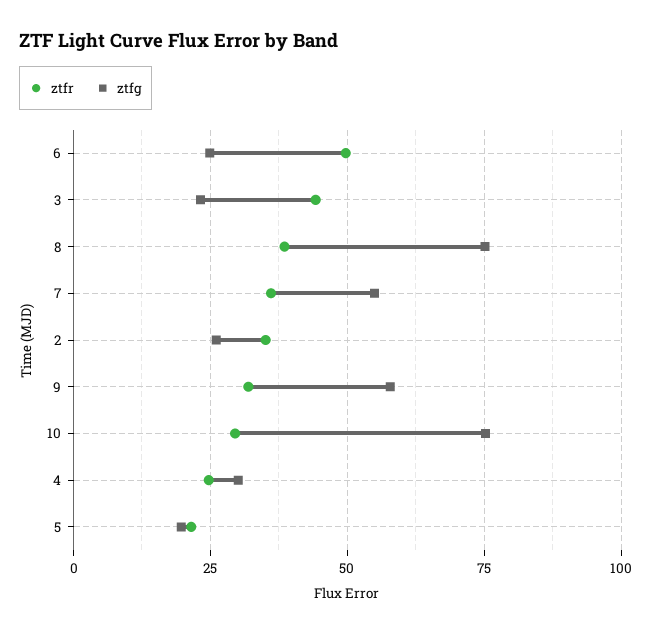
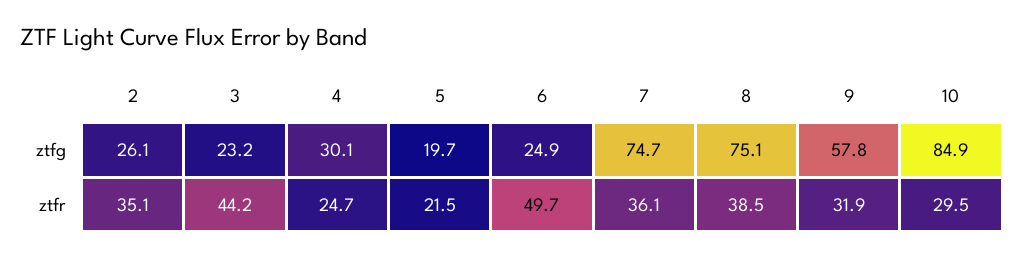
ztfg, 7: 55 -> 74.7
ztfg, 10: 75 -> 84.9

